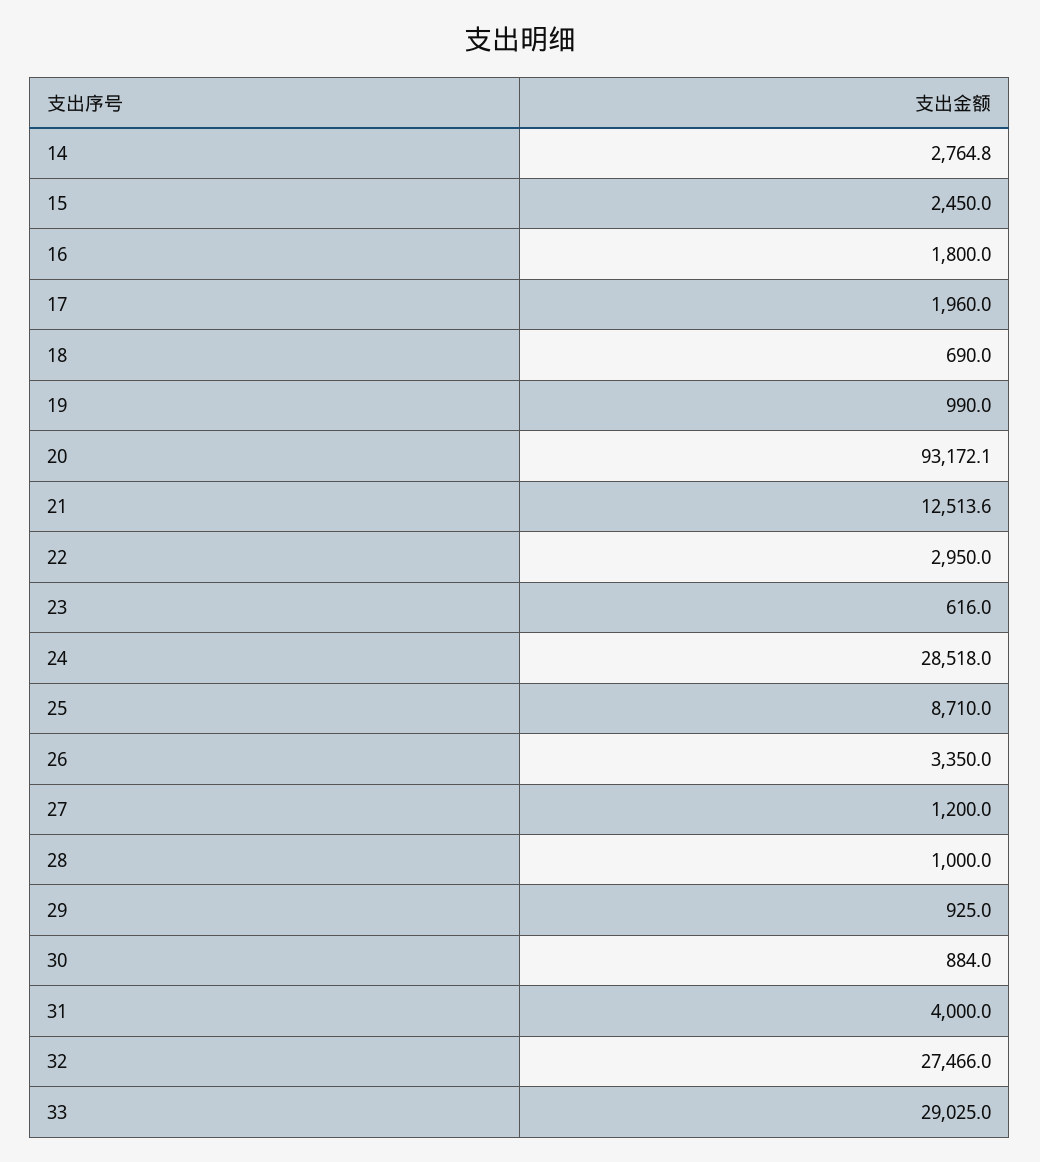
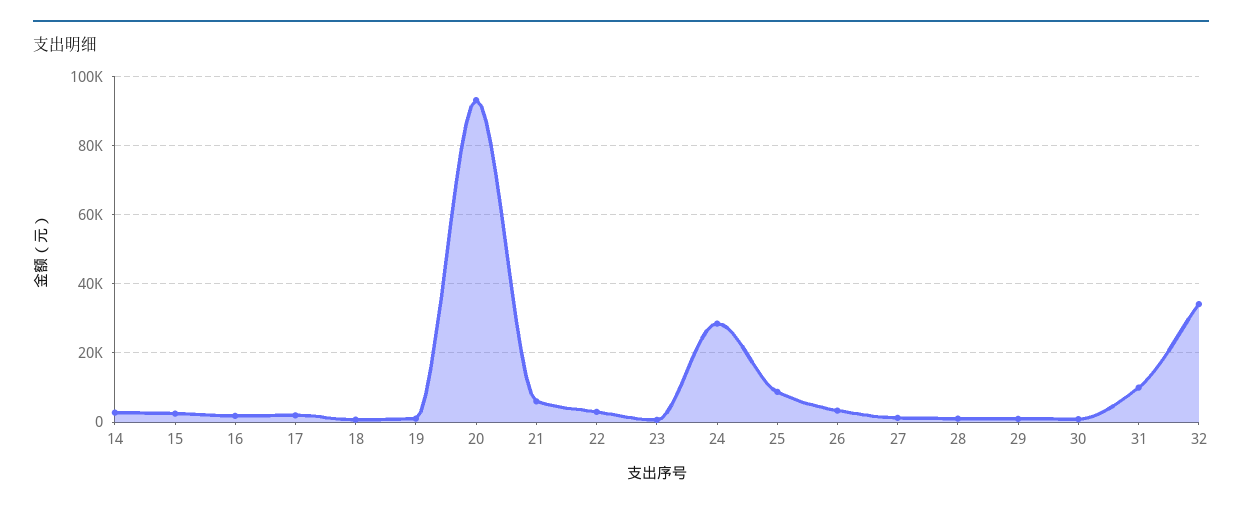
21: 12513.6 -> 6000
31: 4000 -> 10000
32: 27466 -> 34000
33: 29025 -> none

